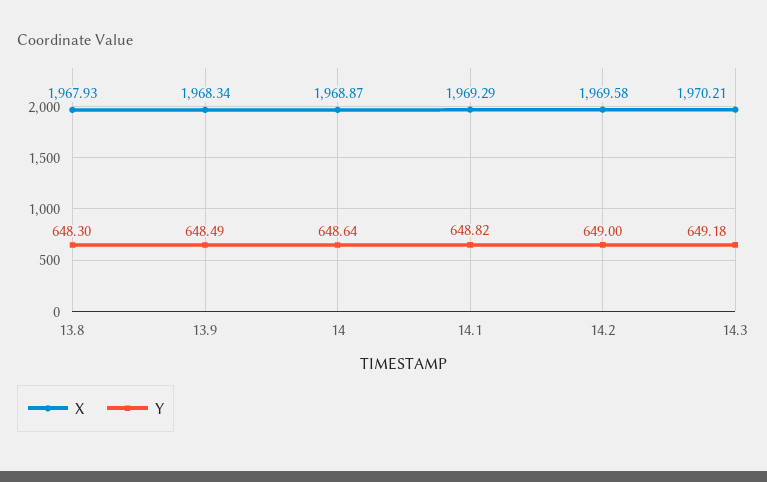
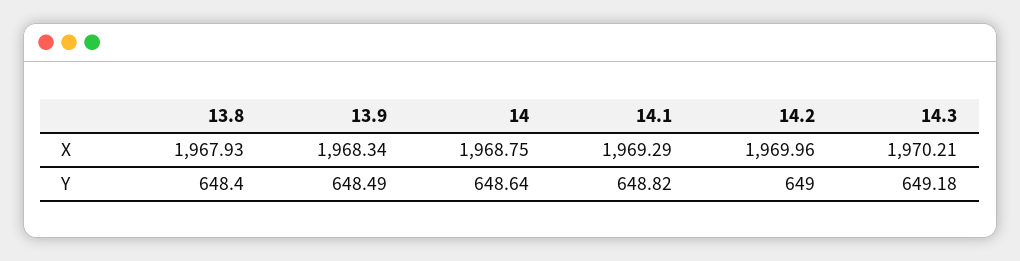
Y, 13.8: 648.3 -> 648.4
X, 14: 1968.87 -> 1968.75
X, 14.2: 1969.58 -> 1969.96

